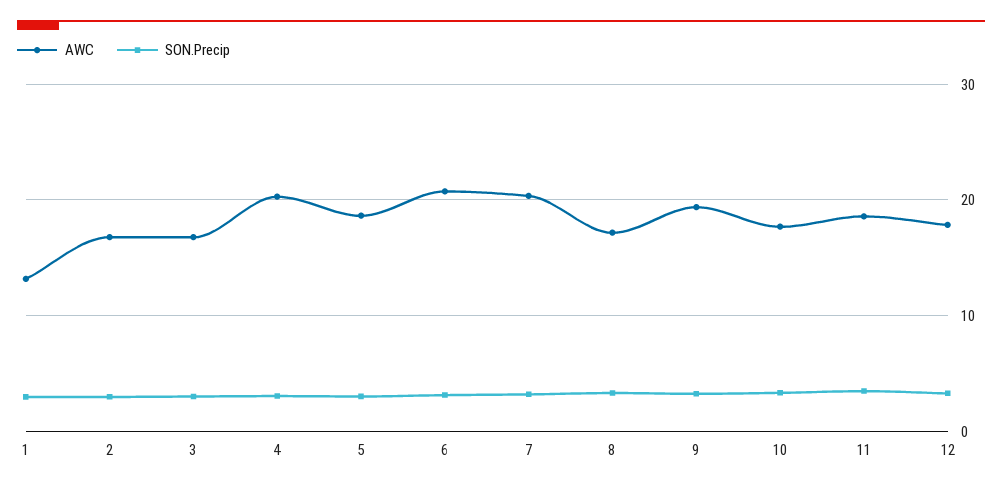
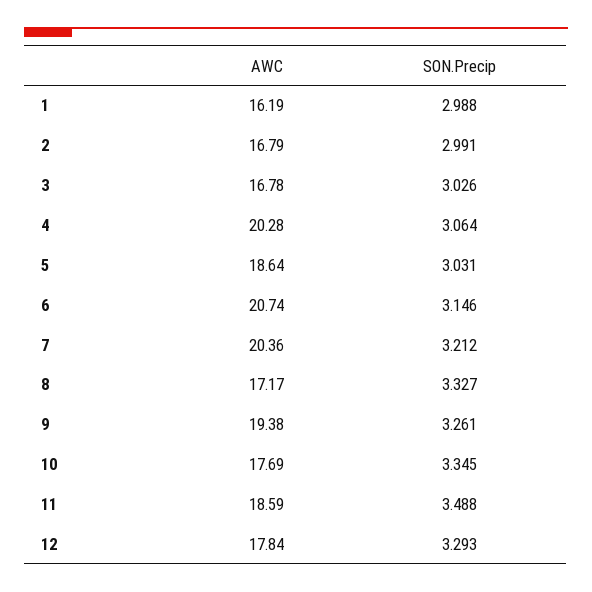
AWC, 1: 13 -> 16.19

